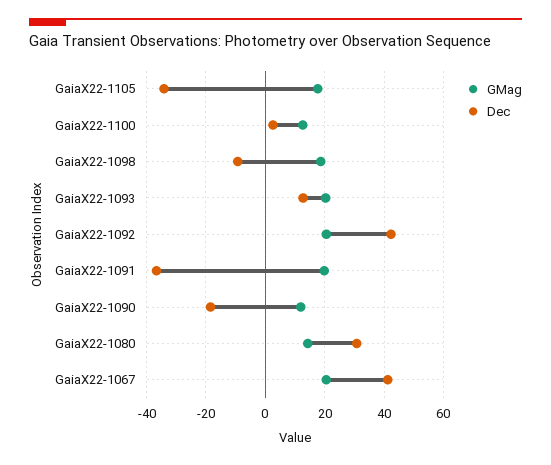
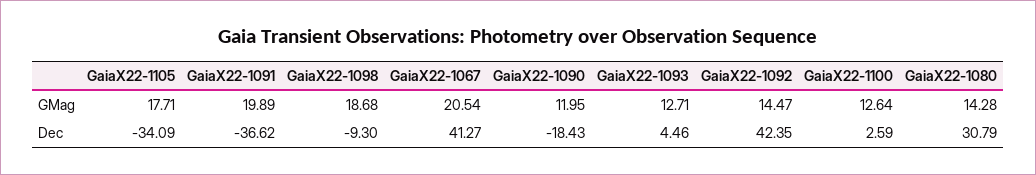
GMag, GaiaX22-1093: 20 -> 12.71
Dec, GaiaX22-1093: 12.5 -> 4.46
GMag, GaiaX22-1092: 20 -> 14.47

